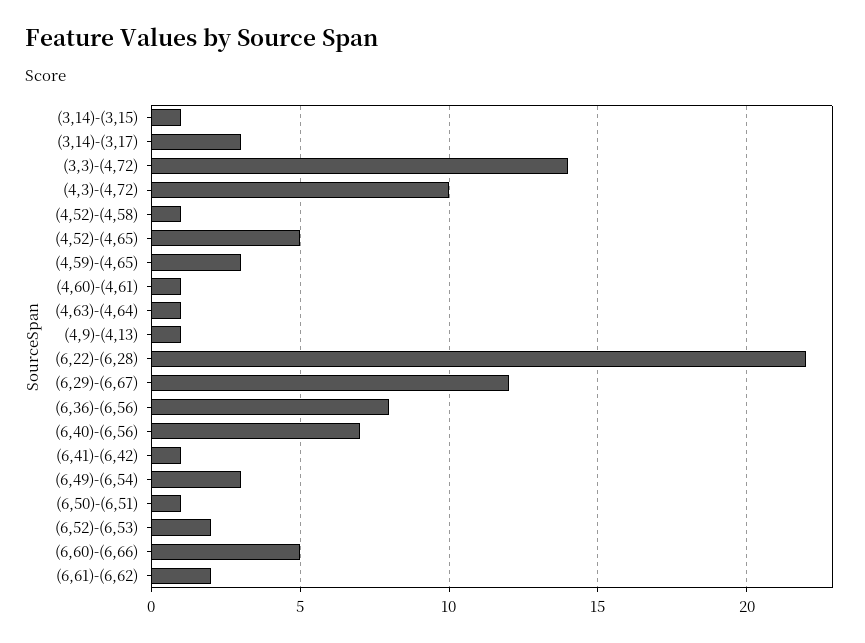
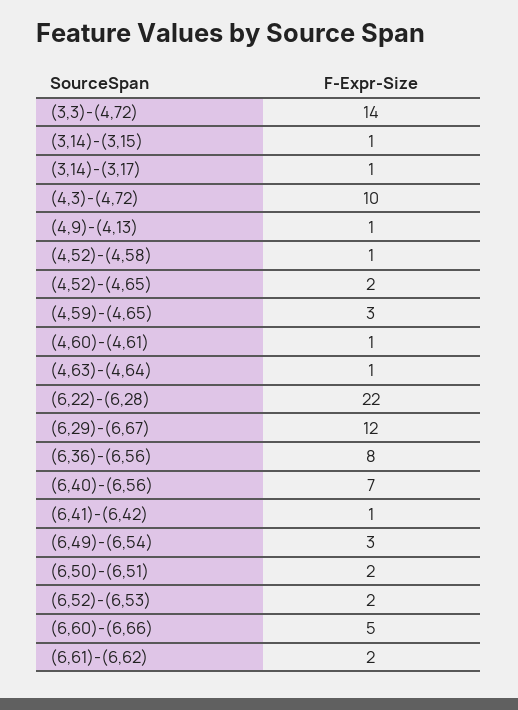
(3,14)-(3,17): 3 -> 1
(4,52)-(4,65): 5 -> 2
(6,50)-(6,51): 1 -> 2

